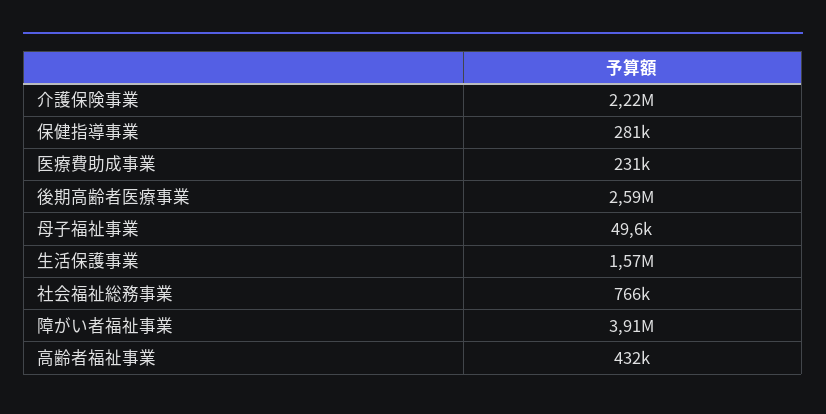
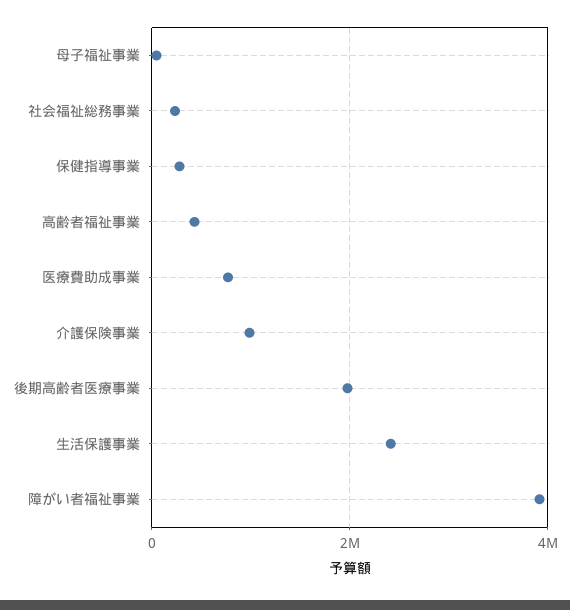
介護保険事業: 2220000 -> 1000000
医療費助成事業: 231000 -> 800000
後期高齢者医療事業: 2590000 -> 2000000
生活保護事業: 1570000 -> 2400000
社会福祉総務事業: 766000 -> 200000

